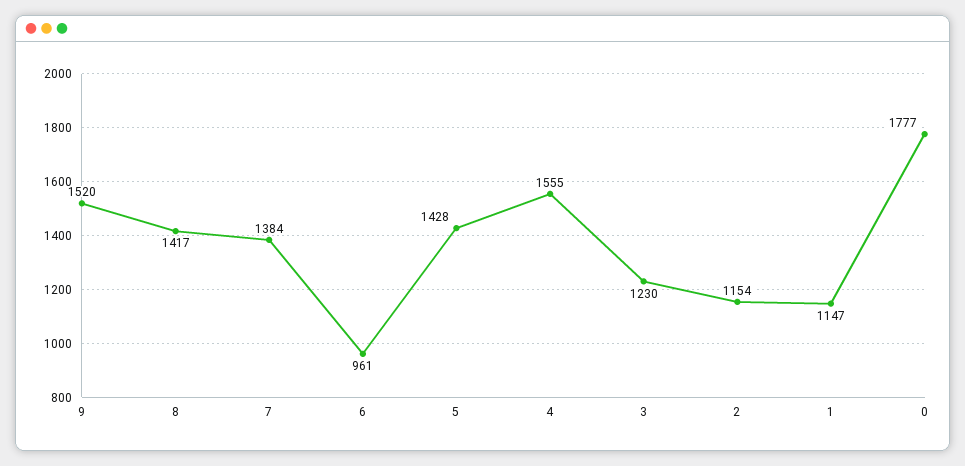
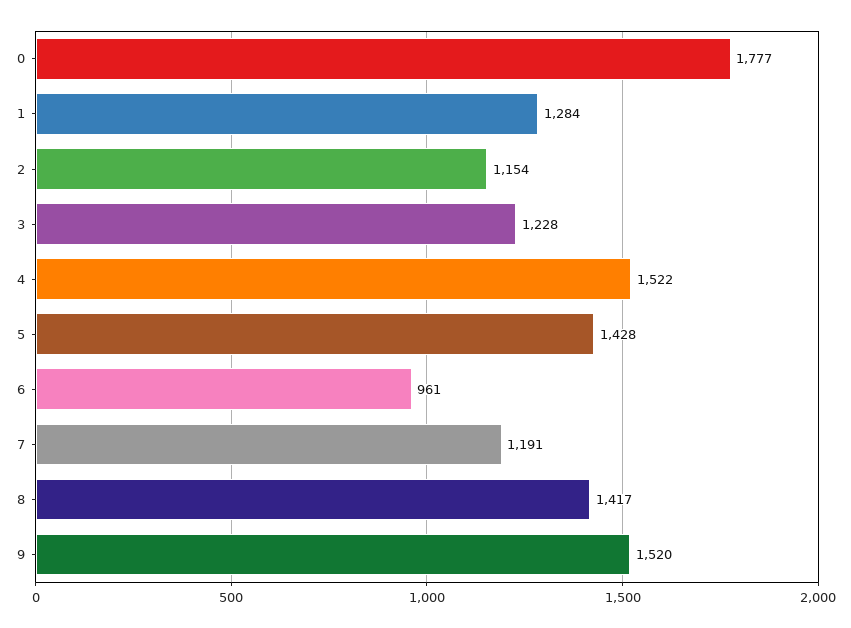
7: 1384 -> 1191
4: 1555 -> 1522
3: 1230 -> 1228
1: 1147 -> 1284

